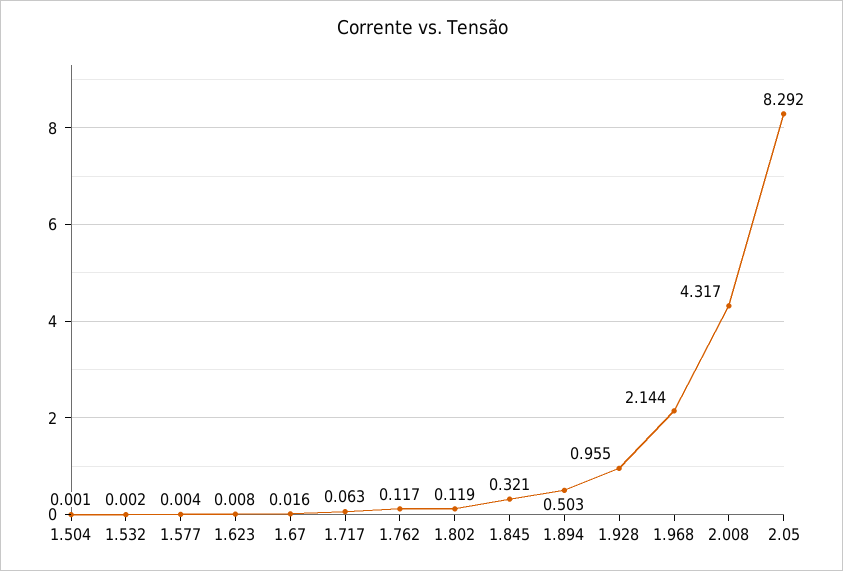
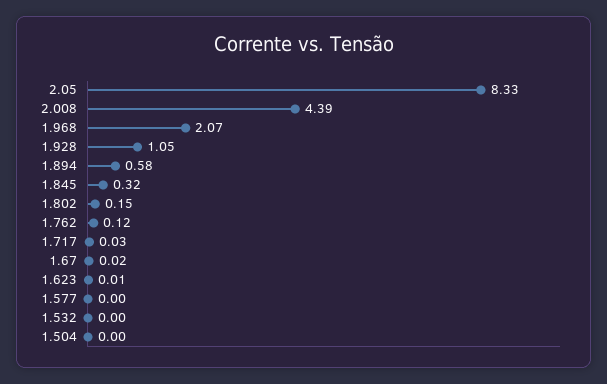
1.717: 0.063 -> 0.03
1.802: 0.119 -> 0.15
1.894: 0.503 -> 0.58
1.928: 0.955 -> 1.05
1.968: 2.144 -> 2.07
2.008: 4.317 -> 4.39
2.05: 8.292 -> 8.33

